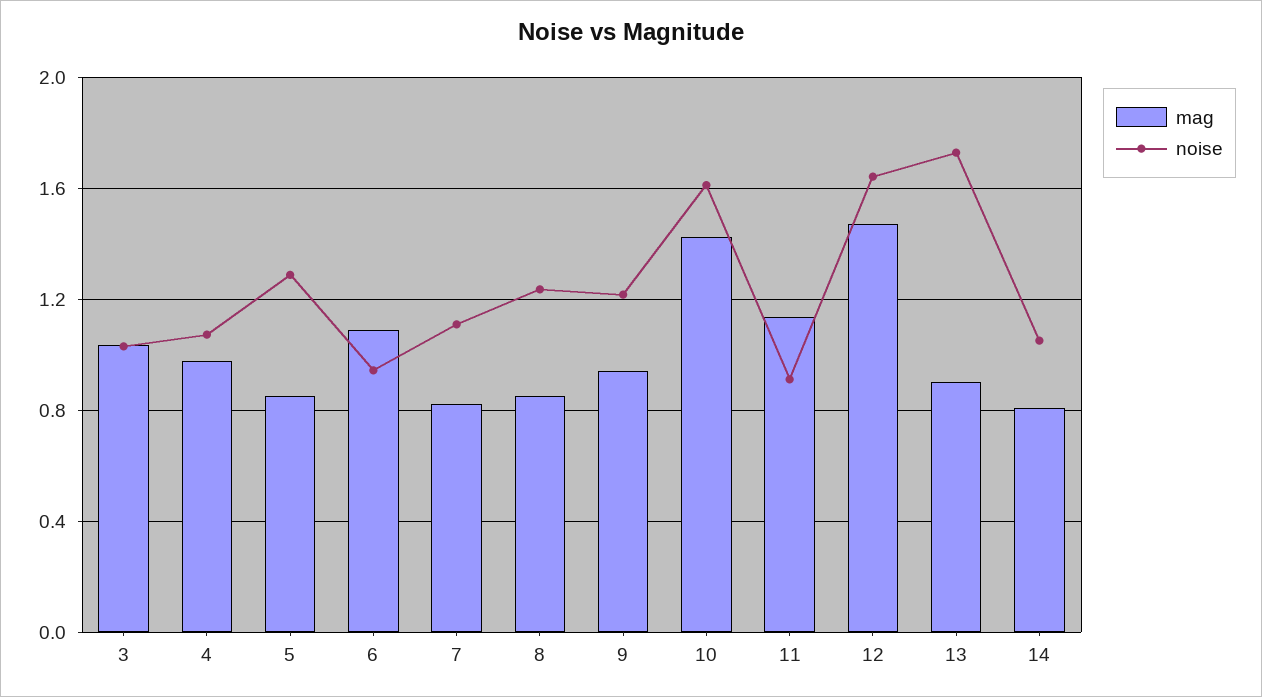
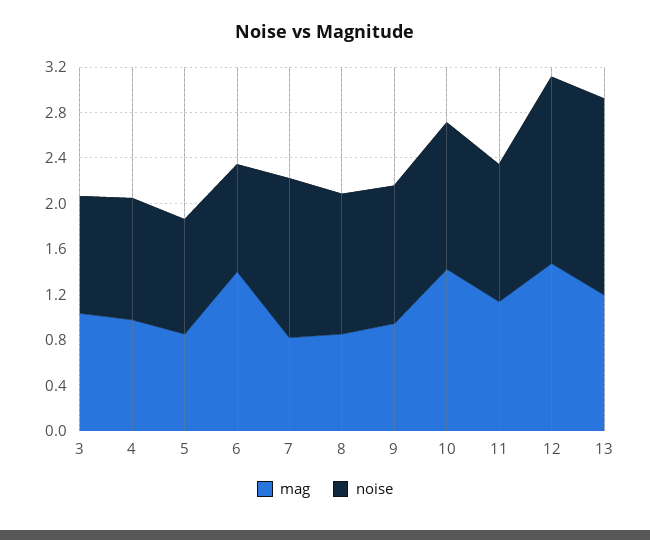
noise, 5: 1.3 -> 1
mag, 6: 1.1 -> 1.4
noise, 7: 1.1 -> 1.4
noise, 10: 1.6 -> 1.3
noise, 11: 0.9 -> 1.2
mag, 13: 0.9 -> 1.2
mag, 14: 0.8 -> none
noise, 14: 1.05 -> none

